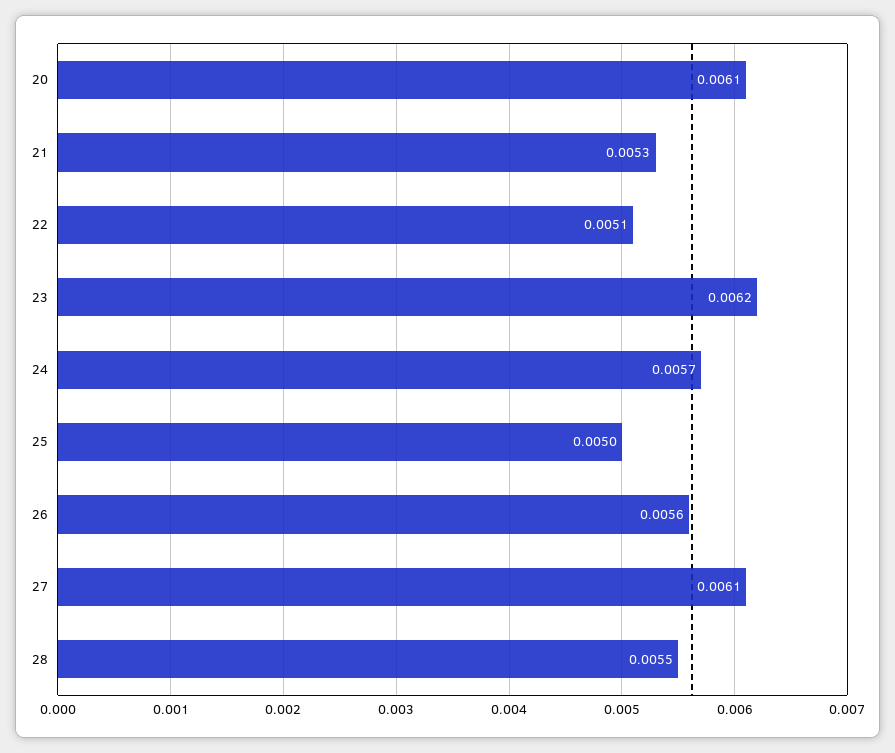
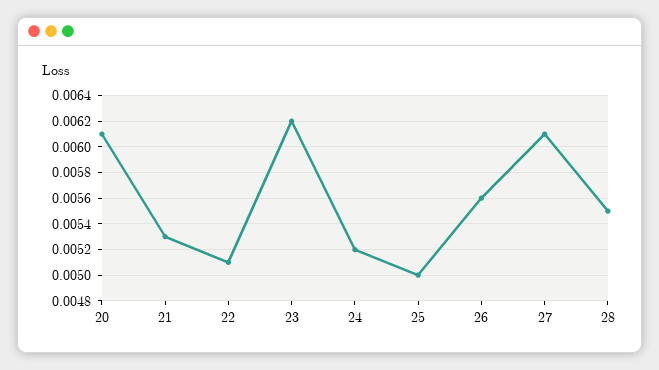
24: 0.0057 -> 0.0052

